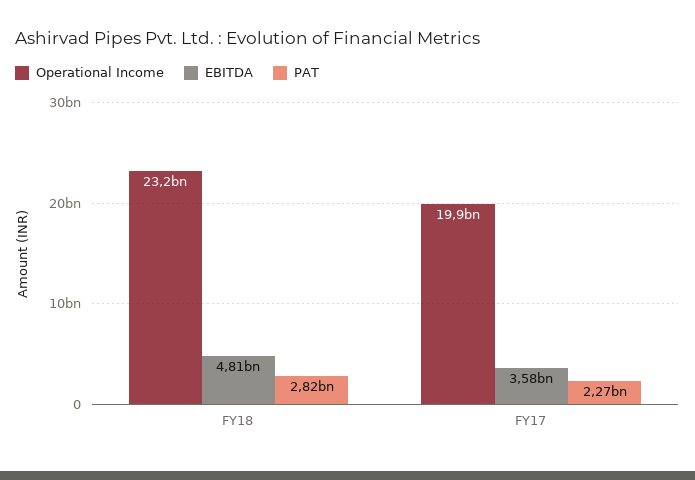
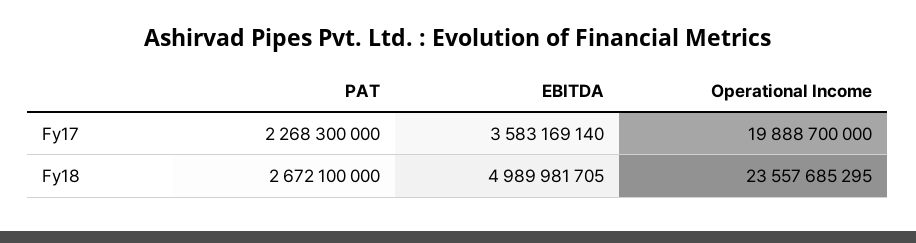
Operational Income, FY18: 23200000000 -> 23557685295
EBITDA, FY18: 4810000000 -> 4989981705
PAT, FY18: 2820000000 -> 2672100000

